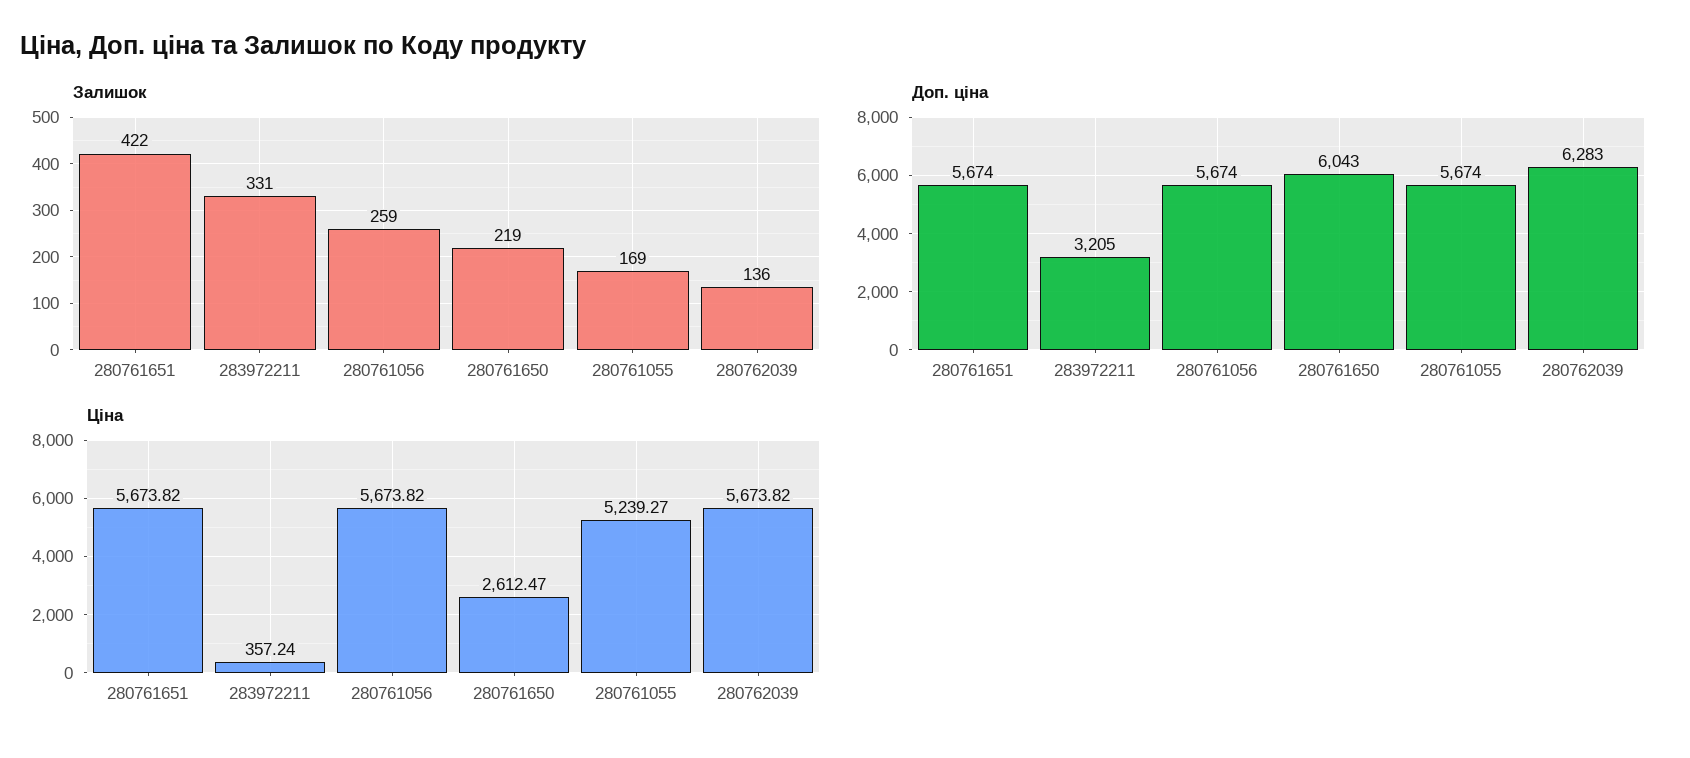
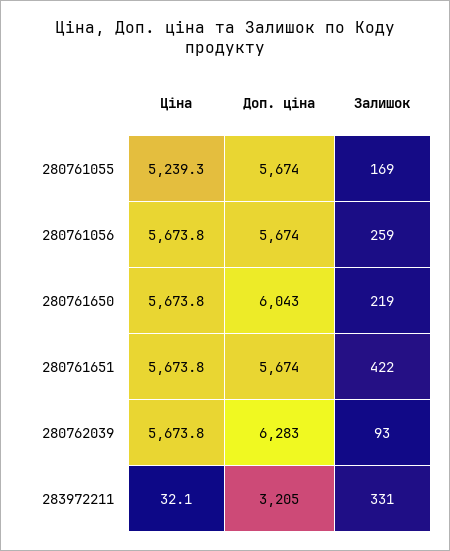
Залишок, 280762039: 136 -> 93
Ціна, 283972211: 357.24 -> 32.1
Ціна, 280761650: 2612.47 -> 5673.8

